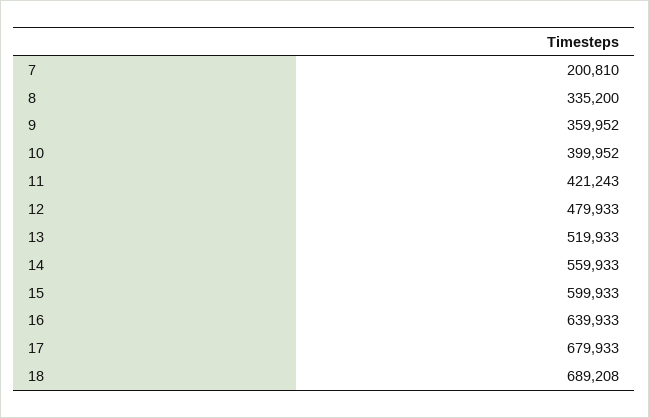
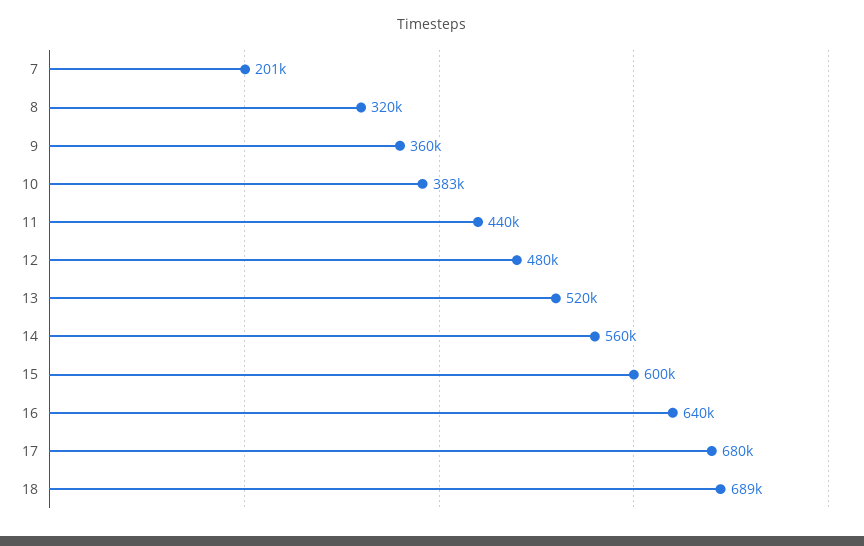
8: 335200 -> 320000
10: 399952 -> 383000
11: 421243 -> 440000

